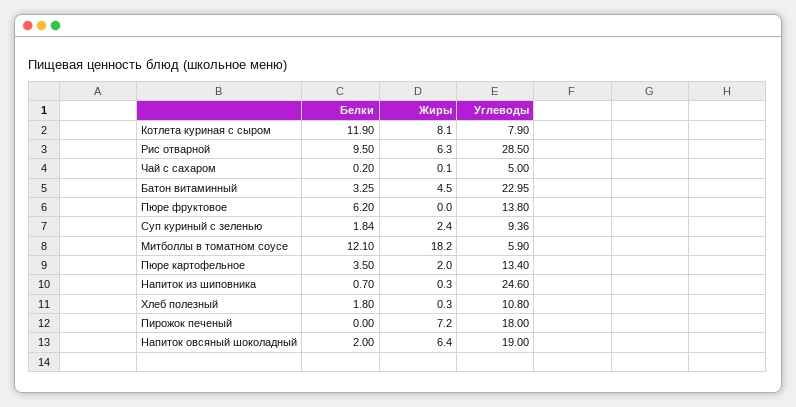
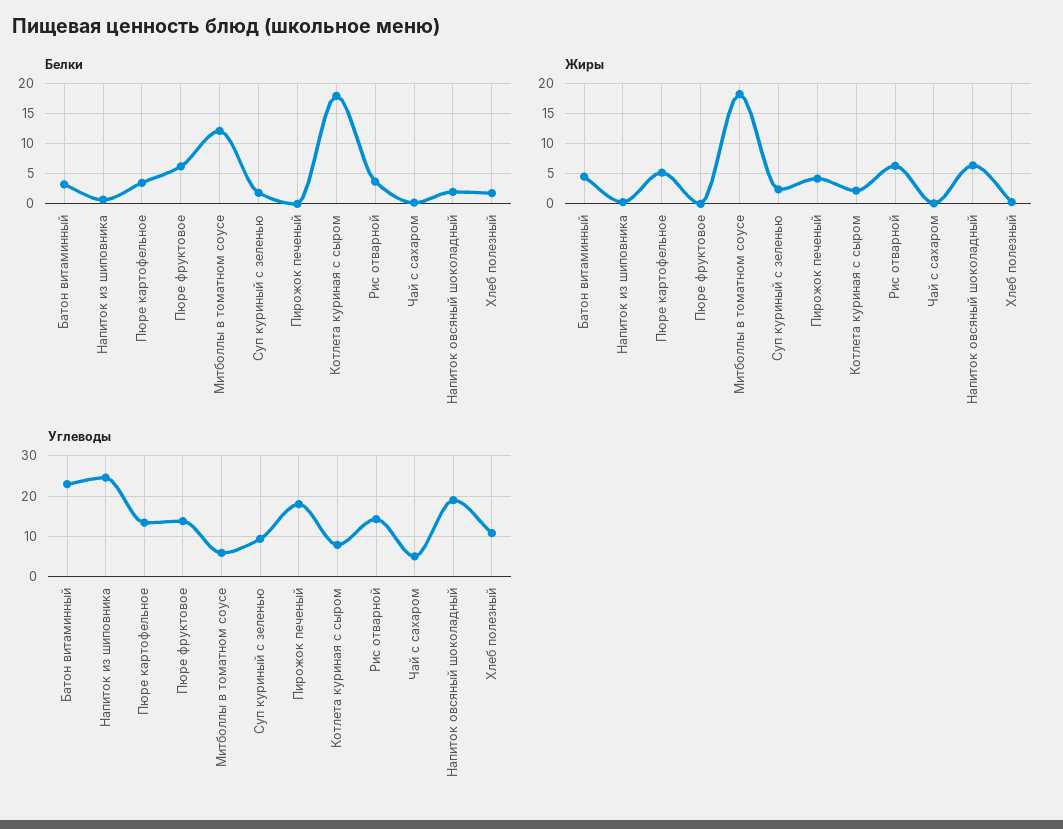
Белки, Котлета куриная с сыром: 11.9 -> 18
Жиры, Котлета куриная с сыром: 8.1 -> 2
Белки, Рис отварной: 9.5 -> 4
Углеводы, Рис отварной: 28.5 -> 14
Жиры, Пюре картофельное: 2 -> 5
Жиры, Пирожок печеный: 7.2 -> 4

